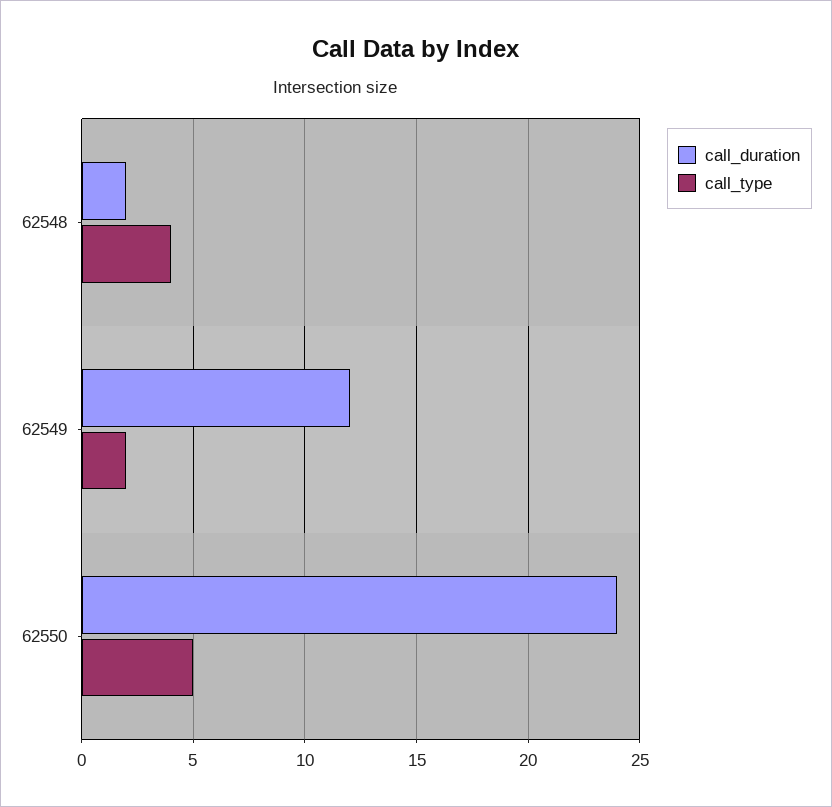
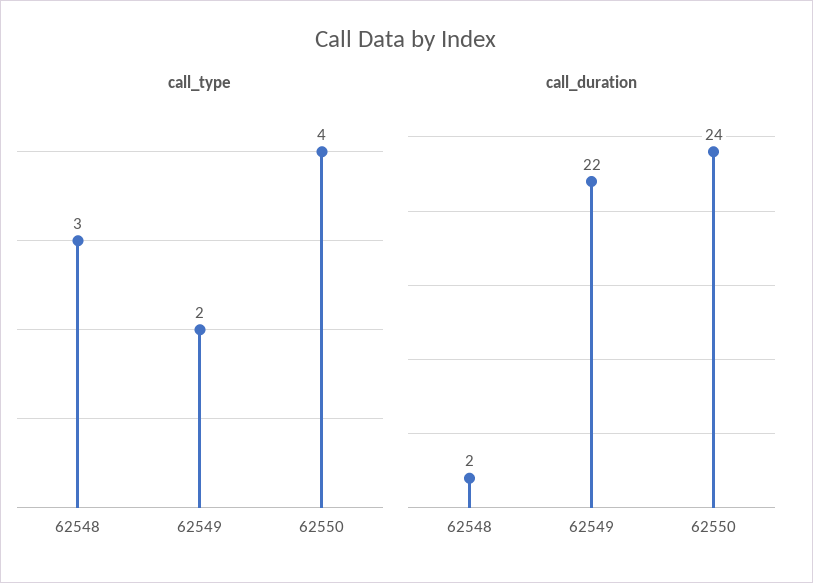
call_type, 62548: 4 -> 3
call_duration, 62549: 12 -> 22
call_type, 62550: 5 -> 4

